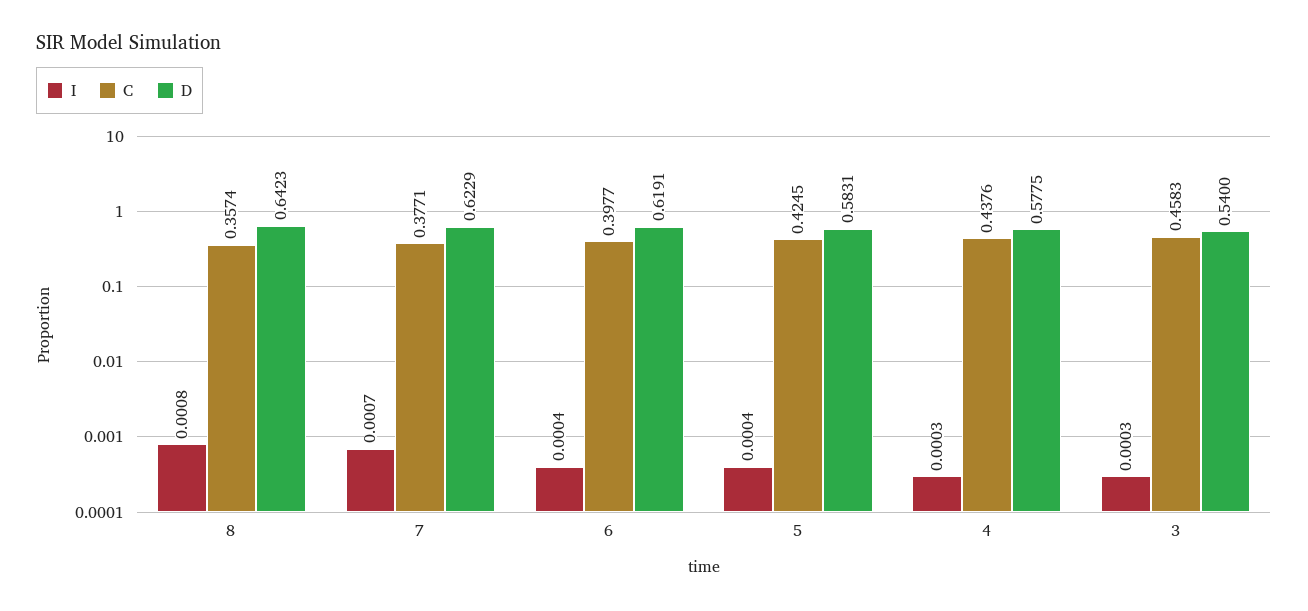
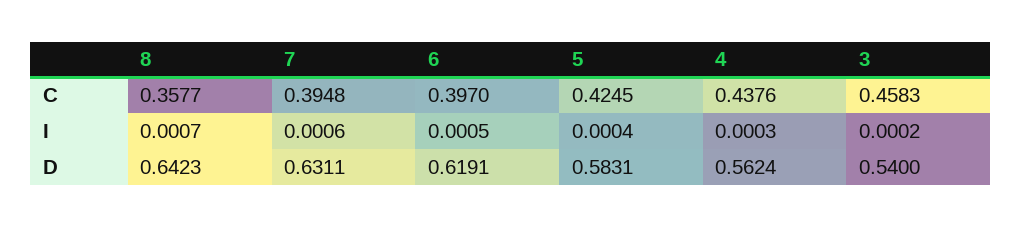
I, 8: 0.0008 -> 0.0007
C, 8: 0.3574 -> 0.3577
I, 7: 0.0007 -> 0.0006
C, 7: 0.3771 -> 0.3948
D, 7: 0.6229 -> 0.6311
I, 6: 0.0004 -> 0.0005
C, 6: 0.3977 -> 0.397
D, 4: 0.5775 -> 0.5624
I, 3: 0.0003 -> 0.0002

